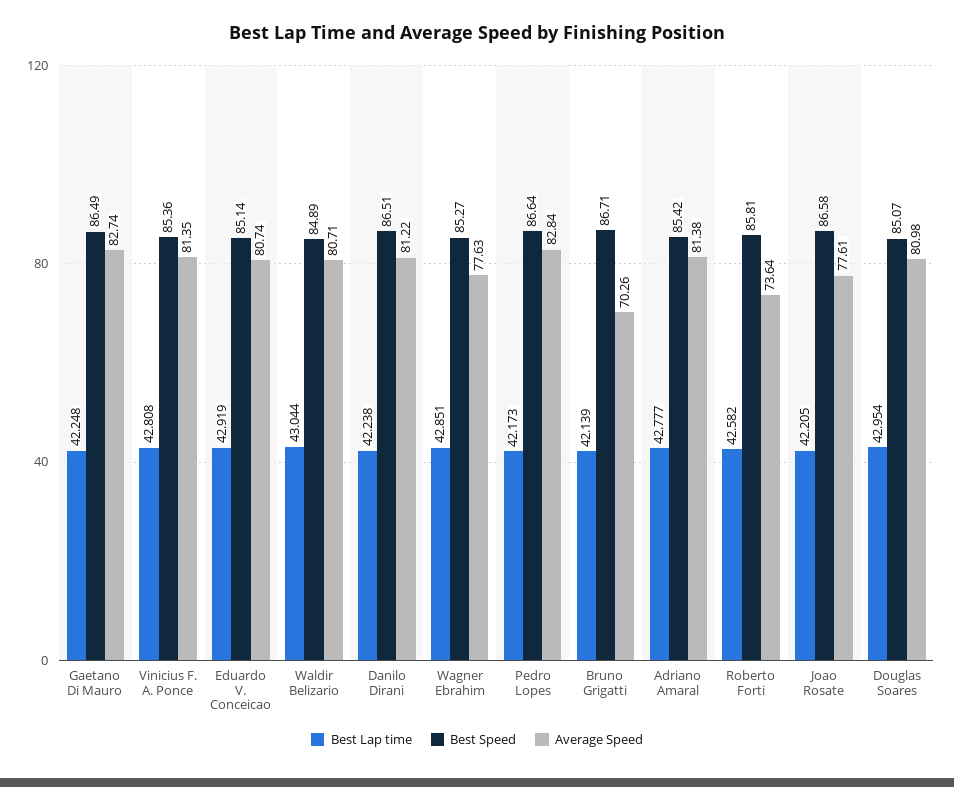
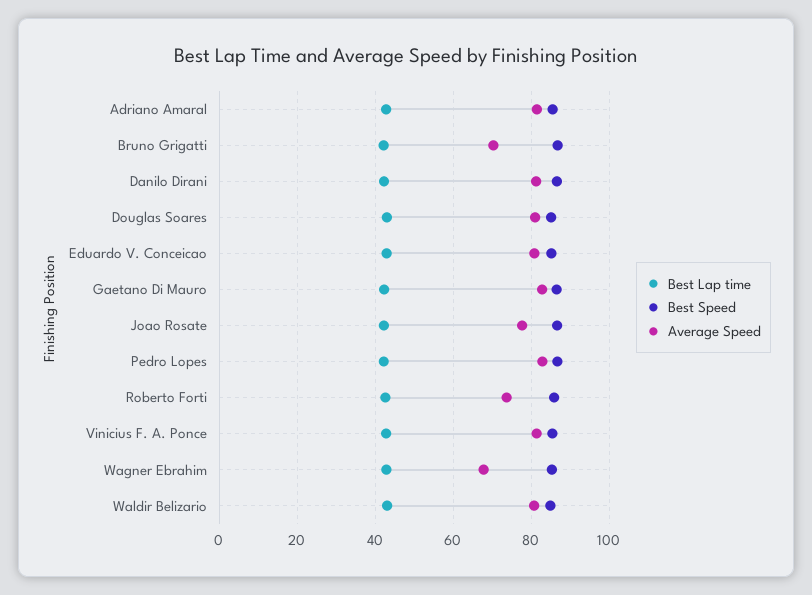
Average Speed, Wagner Ebrahim: 77.63 -> 68

